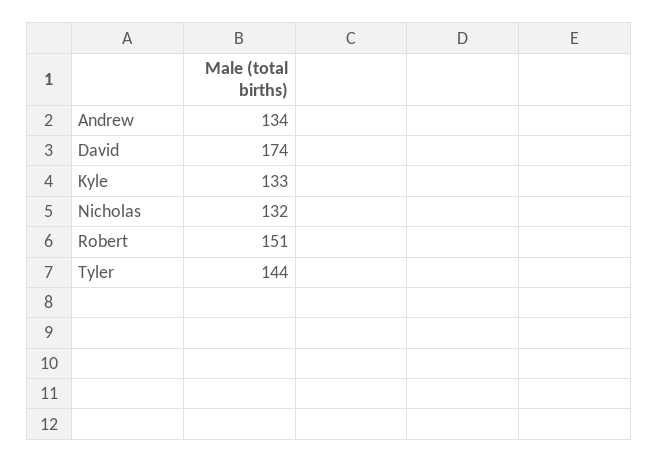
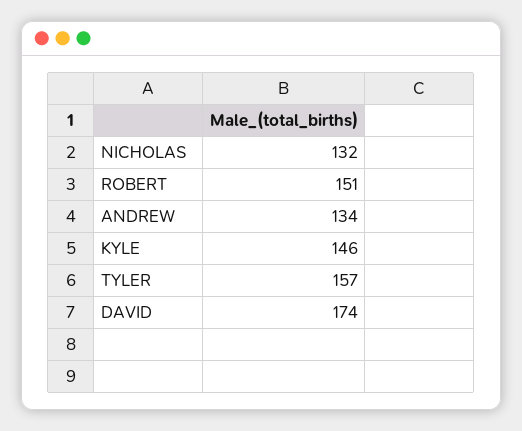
Kyle: 133 -> 146
Tyler: 144 -> 157

